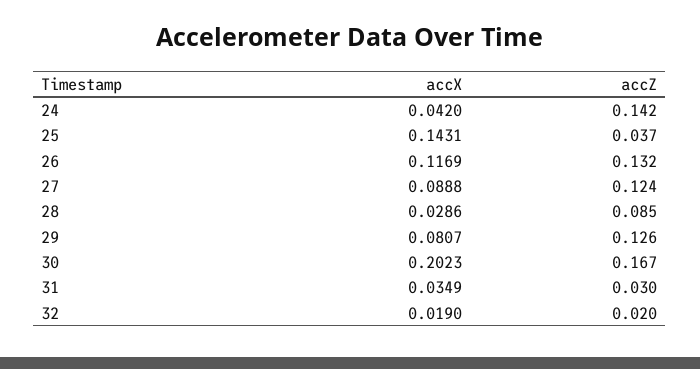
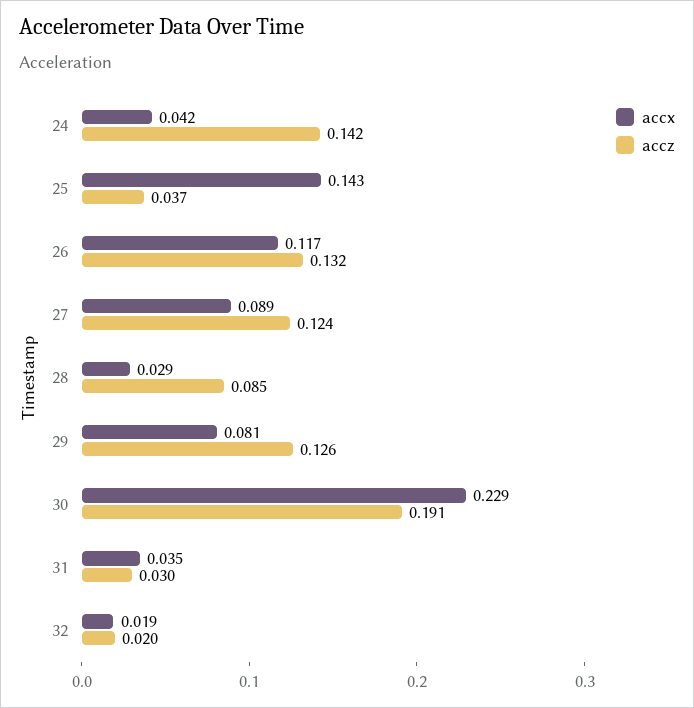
accX, 30: 0.2023 -> 0.229
accZ, 30: 0.167 -> 0.191

